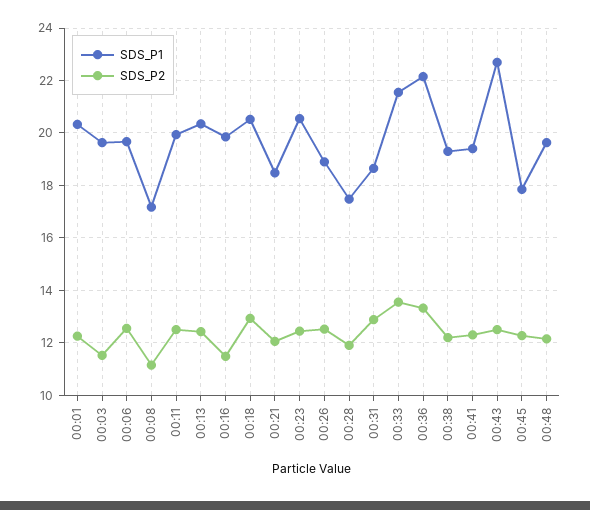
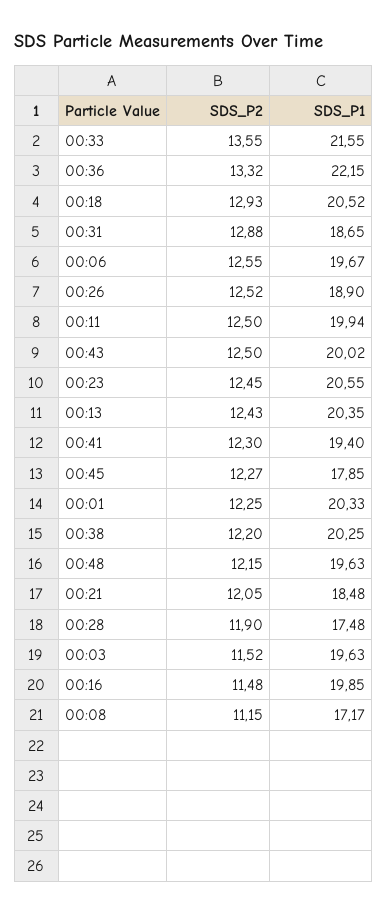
SDS_P1, 00:38: 19.25 -> 20.25
SDS_P1, 00:43: 22.75 -> 20.02

